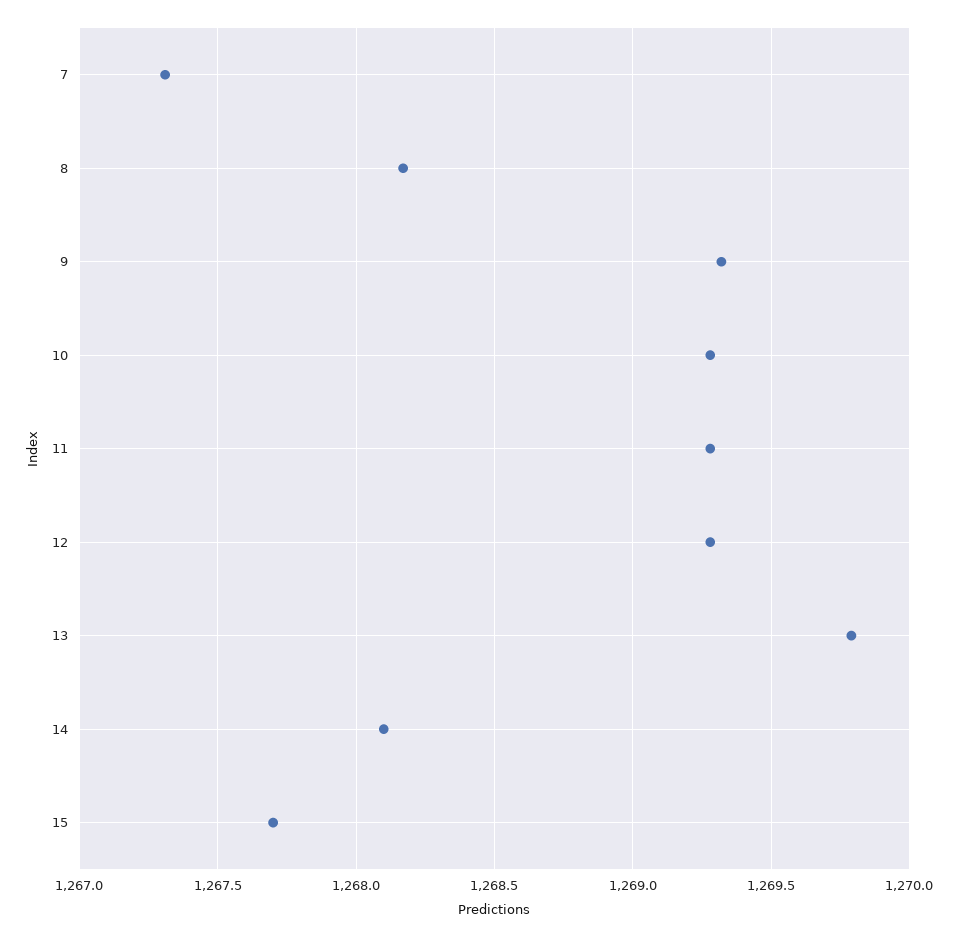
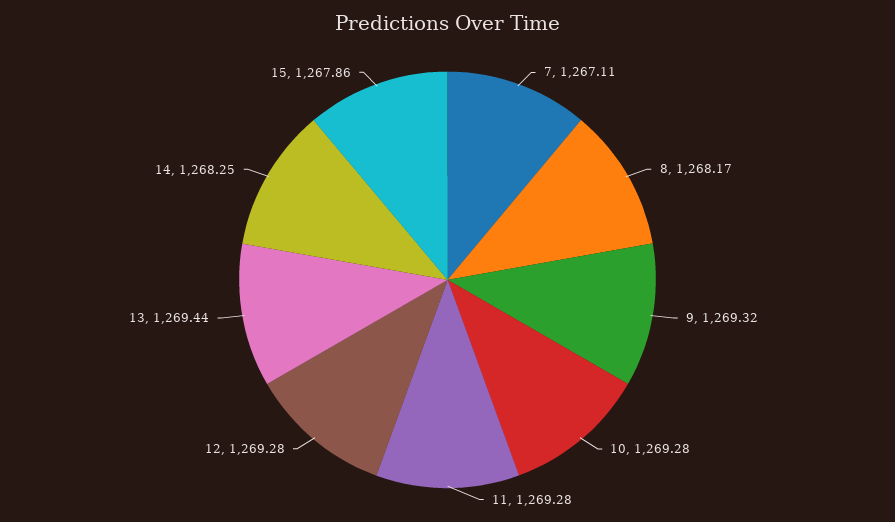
7: 1267.3 -> 1267.11
13: 1269.8 -> 1269.44
14: 1268.1 -> 1268.25
15: 1267.7 -> 1267.86

